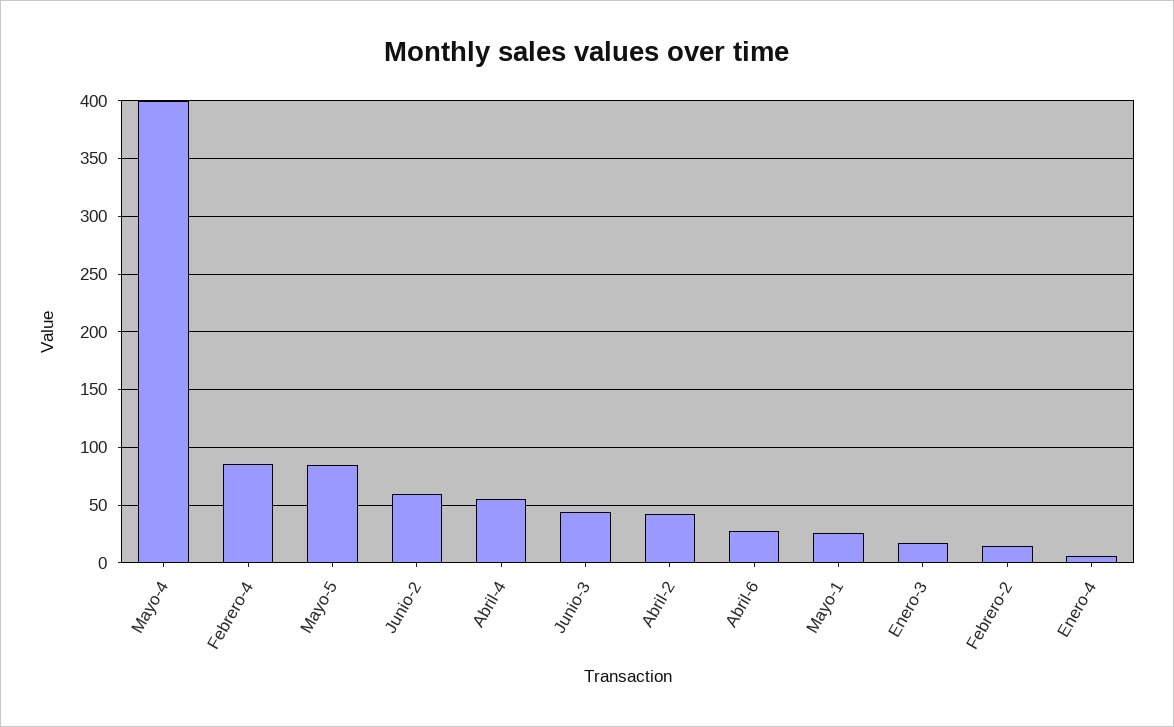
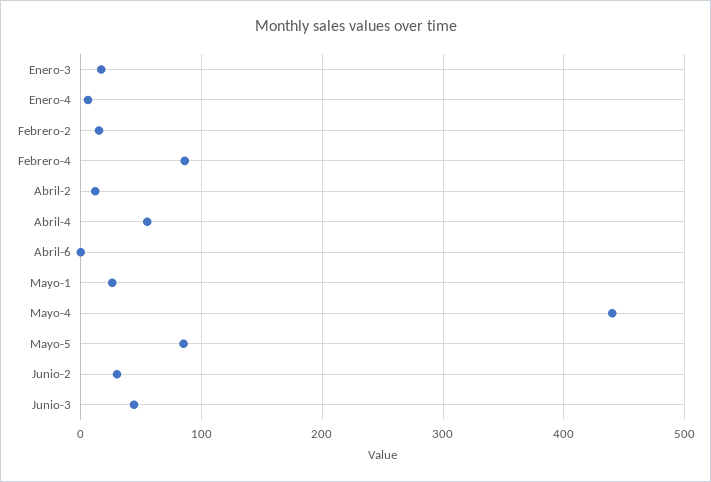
Mayo-4: 400 -> 440
Junio-2: 60 -> 30
Abril-2: 40 -> 10
Abril-6: 30 -> 0

